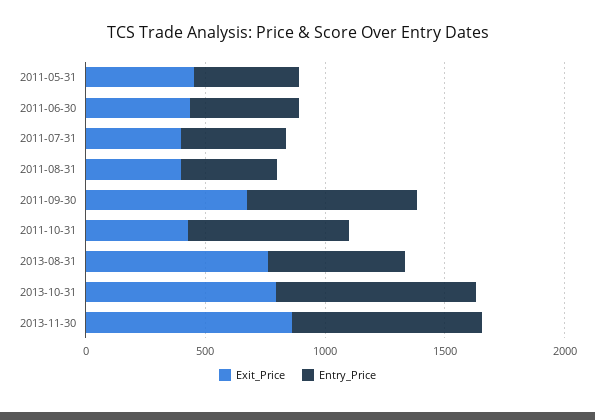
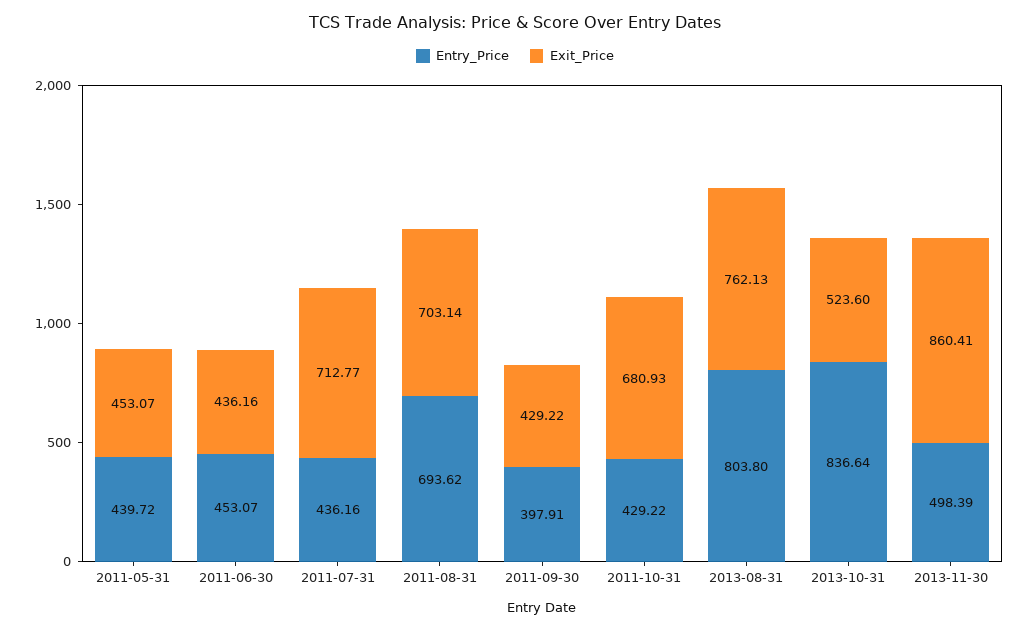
Exit_Price, 2011-07-31: 400 -> 712.77
Exit_Price, 2011-08-31: 400 -> 703.14
Entry_Price, 2011-08-31: 400 -> 693.62
Exit_Price, 2011-09-30: 700 -> 429.22
Entry_Price, 2011-09-30: 700 -> 397.91
Exit_Price, 2011-10-31: 400 -> 680.93
Entry_Price, 2011-10-31: 700 -> 429.22
Entry_Price, 2013-08-31: 600 -> 803.8
Exit_Price, 2013-10-31: 800 -> 523.6
Entry_Price, 2013-11-30: 800 -> 498.39

